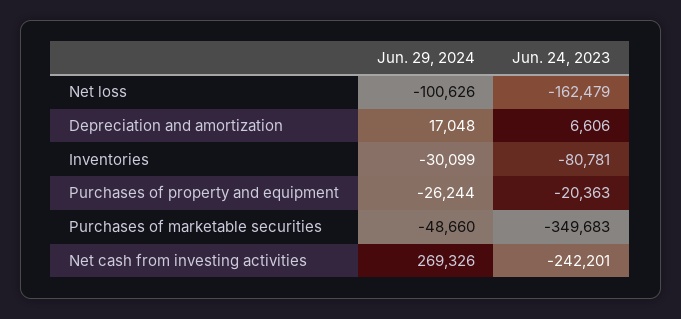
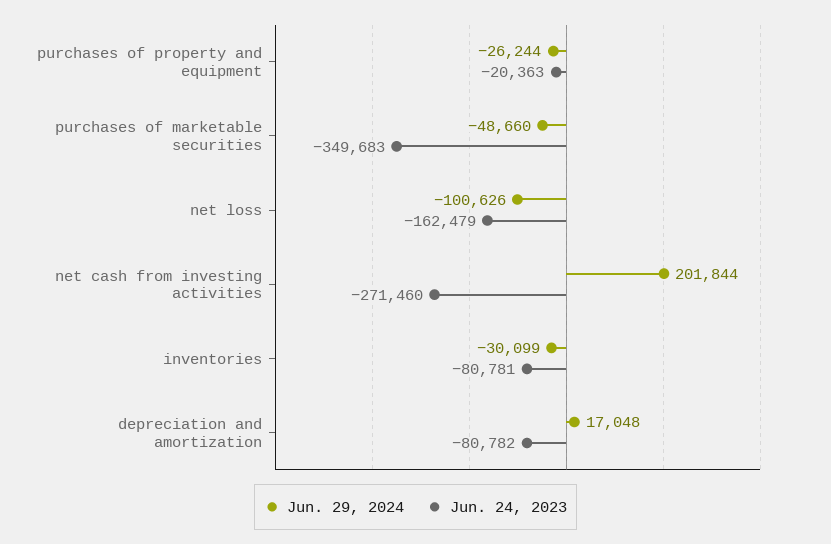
Jun. 24, 2023, Depreciation and amortization: 6606 -> -80782
Jun. 29, 2024, Net cash from investing activities: 269326 -> 201844
Jun. 24, 2023, Net cash from investing activities: -242201 -> -271460

